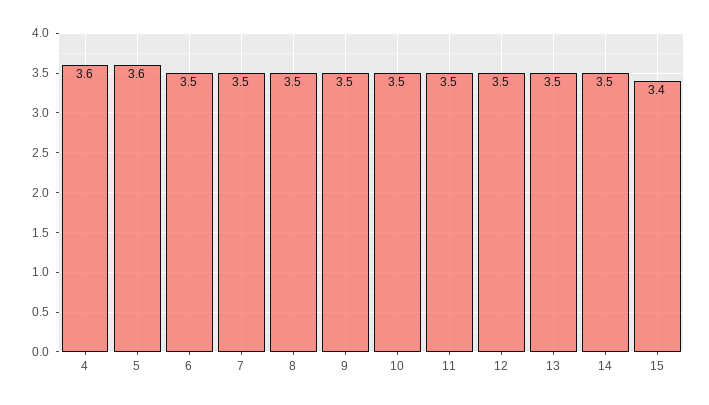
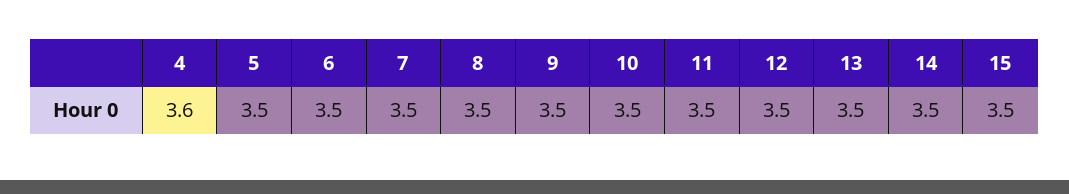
5: 3.6 -> 3.5
15: 3.4 -> 3.5

